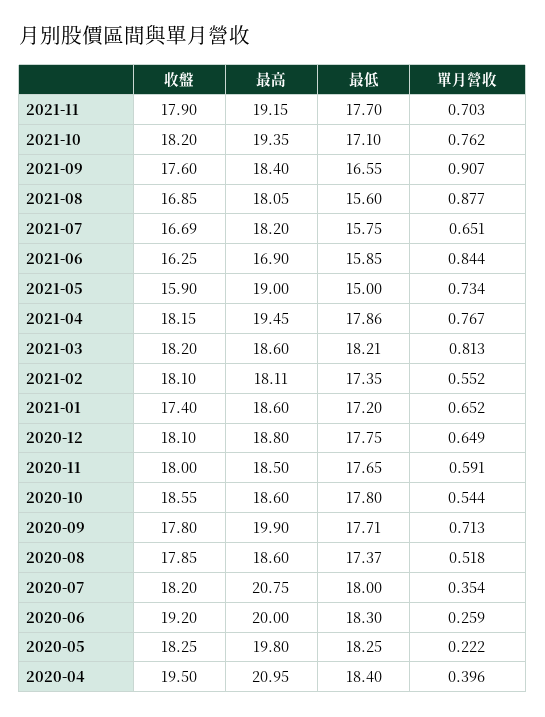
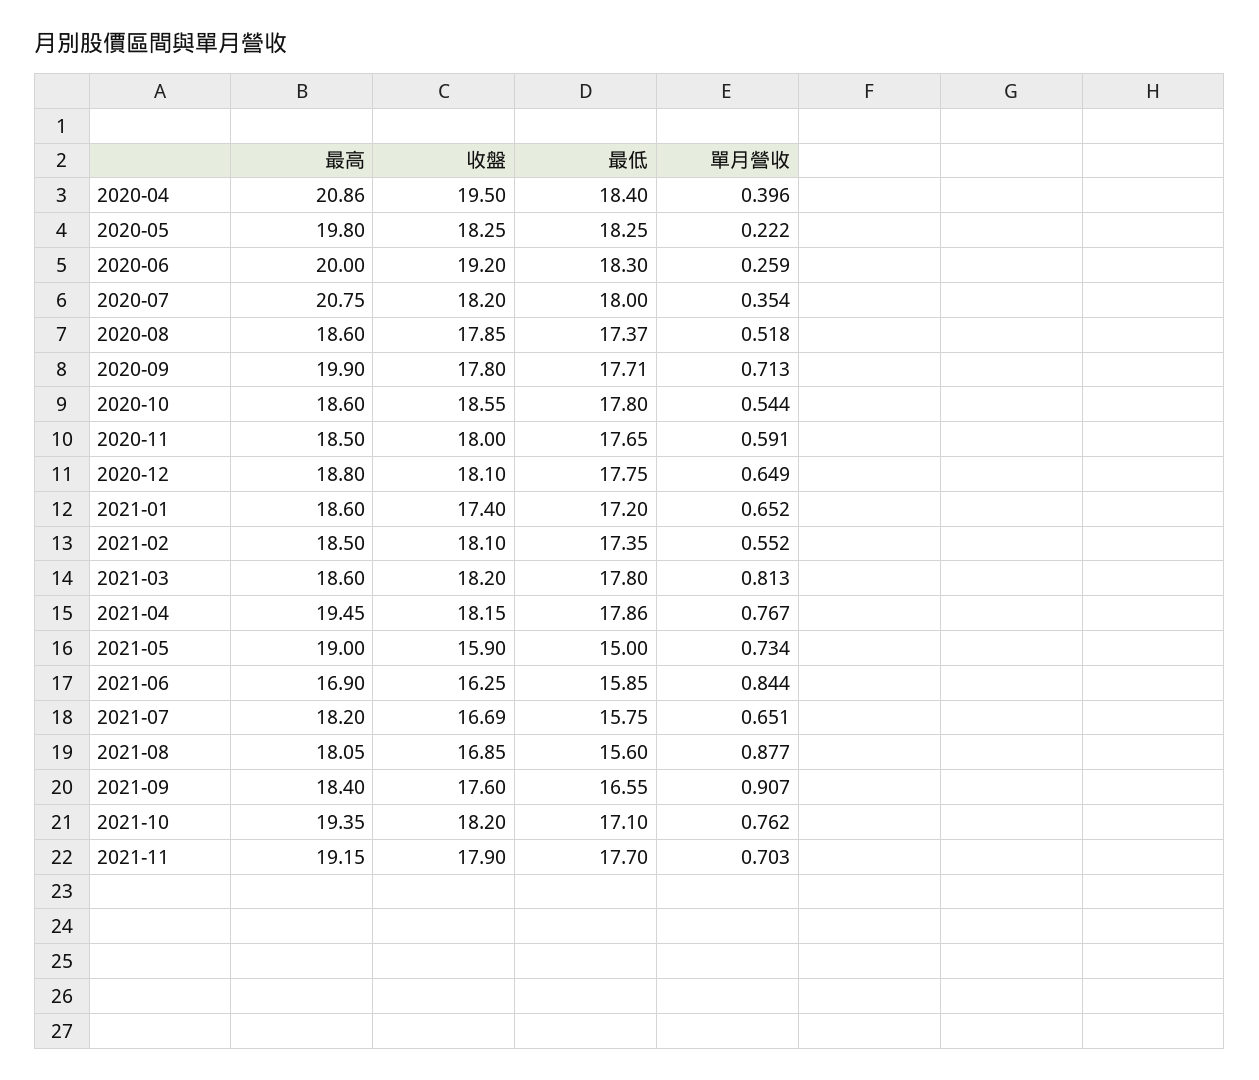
最低, 2021-03: 18.21 -> 17.8
最高, 2021-02: 18.11 -> 18.5
最高, 2020-04: 20.95 -> 20.86

